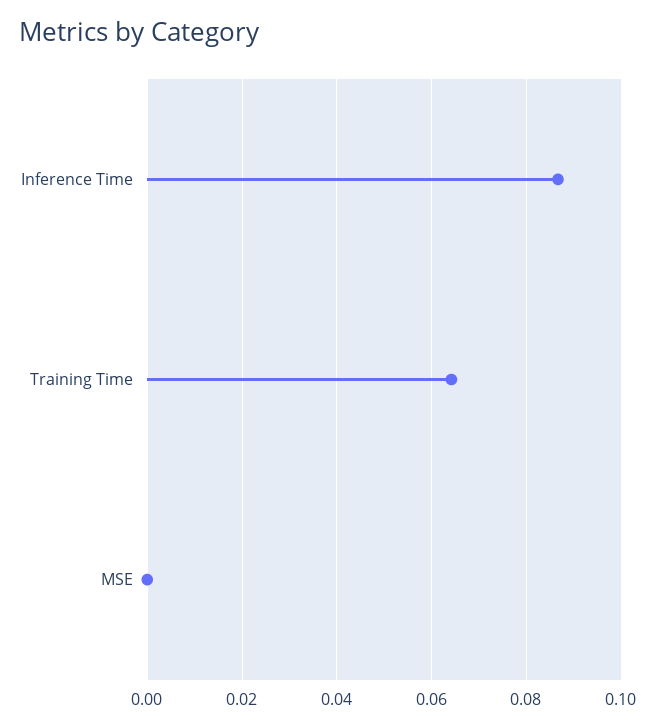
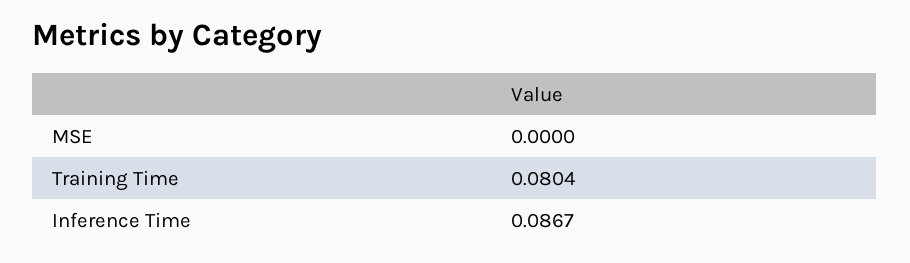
Training Time: 0.064 -> 0.0804

